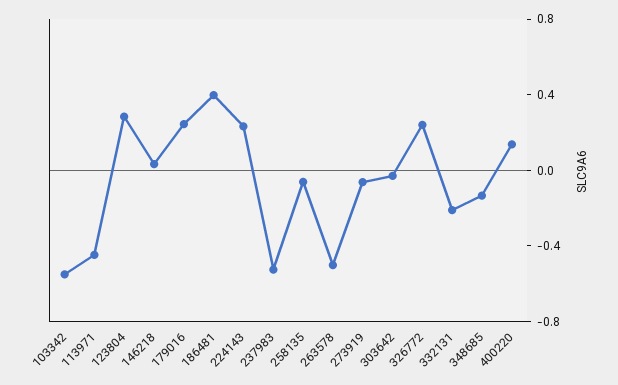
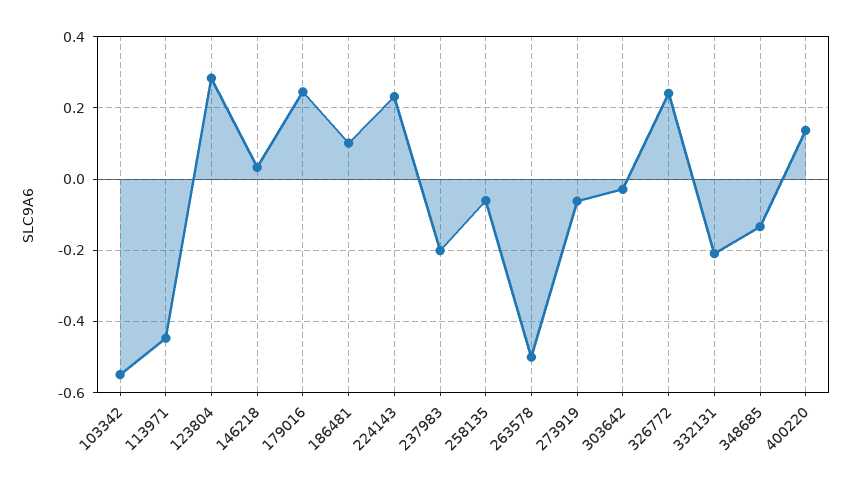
186481: 0.4 -> 0.1
237983: -0.5 -> -0.2

